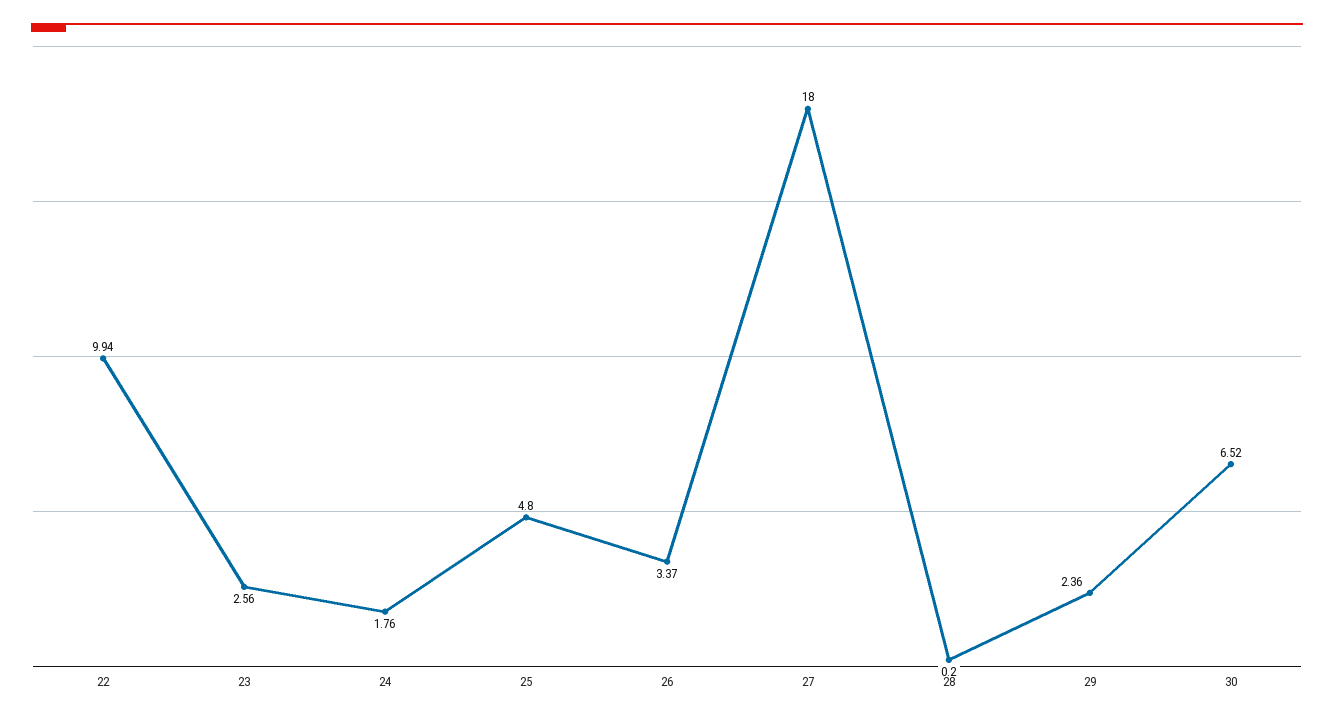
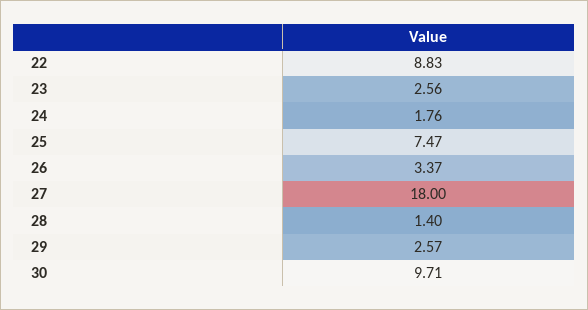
22: 9.94 -> 8.83
25: 4.8 -> 7.47
28: 0.2 -> 1.4
29: 2.36 -> 2.57
30: 6.52 -> 9.71

